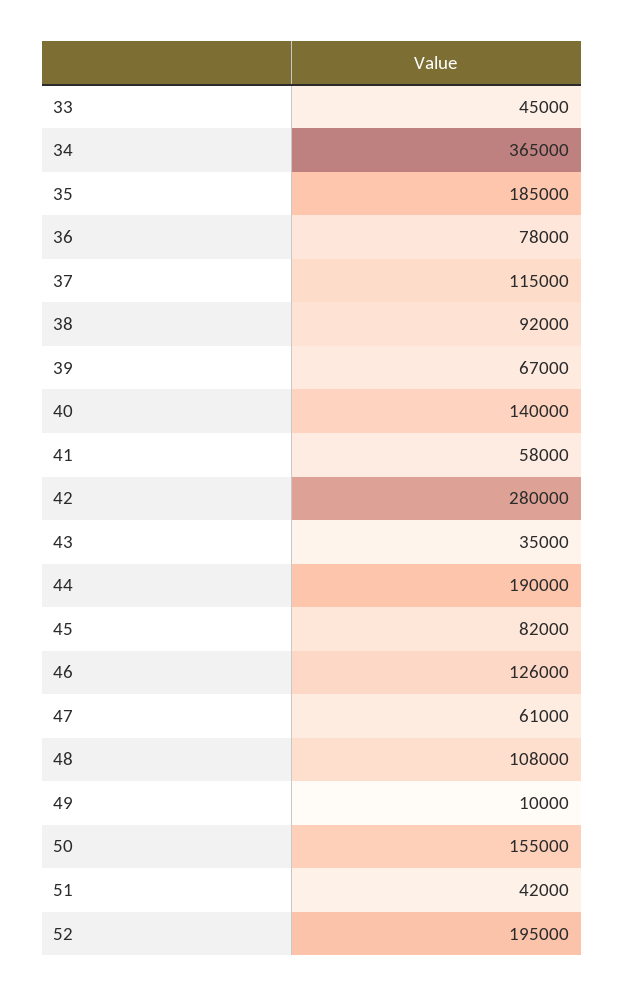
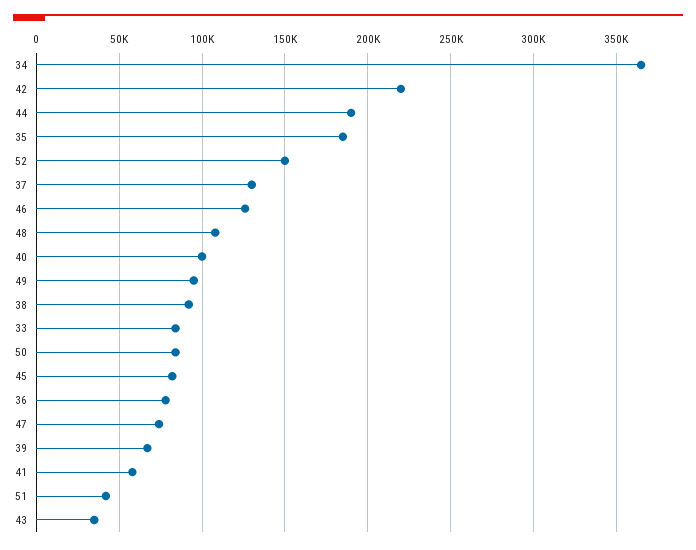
33: 45000 -> 85000
37: 115000 -> 130000
40: 140000 -> 100000
42: 280000 -> 220000
47: 61000 -> 75000
49: 10000 -> 95000
50: 155000 -> 85000
52: 195000 -> 150000

